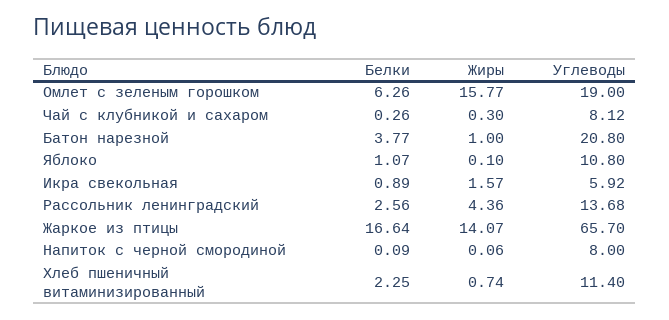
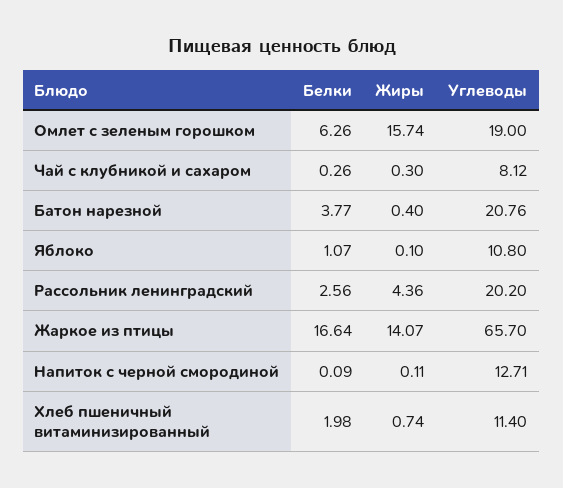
Жиры, Омлет с зеленым горошком: 15.77 -> 15.74
Жиры, Батон нарезной: 1 -> 0.4
Углеводы, Батон нарезной: 20.8 -> 20.76
Белки, Икра свекольная: 0.89 -> none
Жиры, Икра свекольная: 1.57 -> none
Углеводы, Икра свекольная: 5.92 -> none
Углеводы, Рассольник ленинградский: 13.68 -> 20.2
Жиры, Напиток с черной смородиной: 0.06 -> 0.11
Углеводы, Напиток с черной смородиной: 8 -> 12.71
Белки, Хлеб пшеничный витаминизированный: 2.25 -> 1.98

